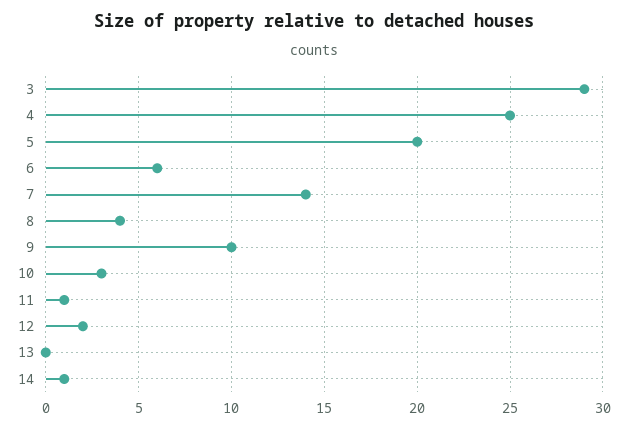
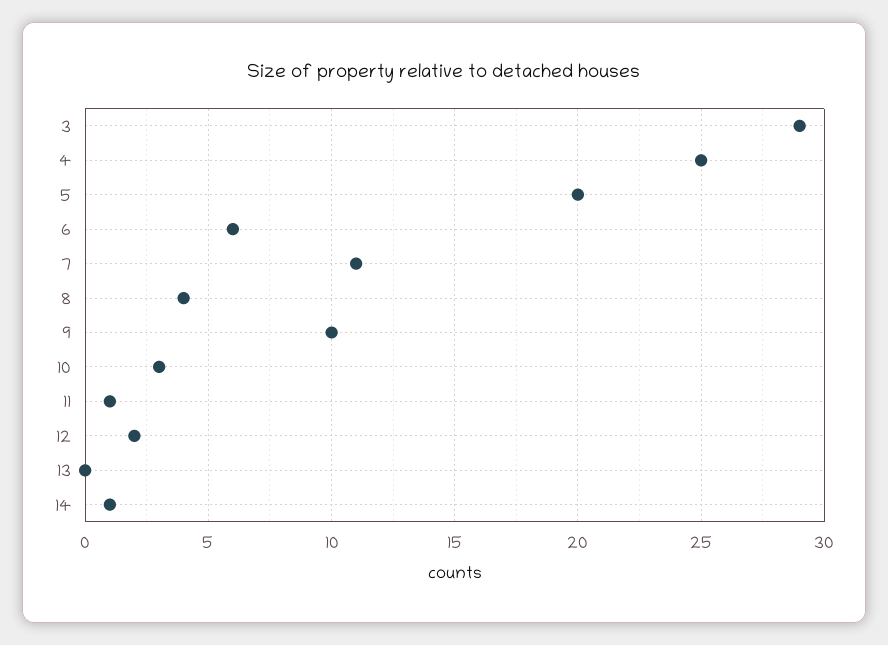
7: 14 -> 11

